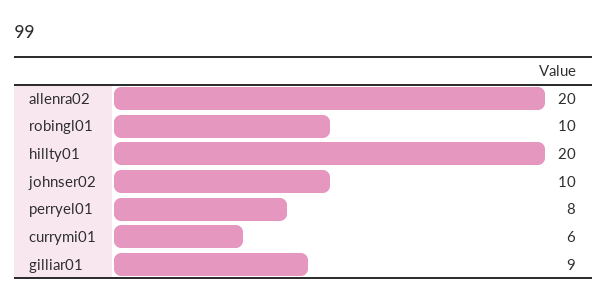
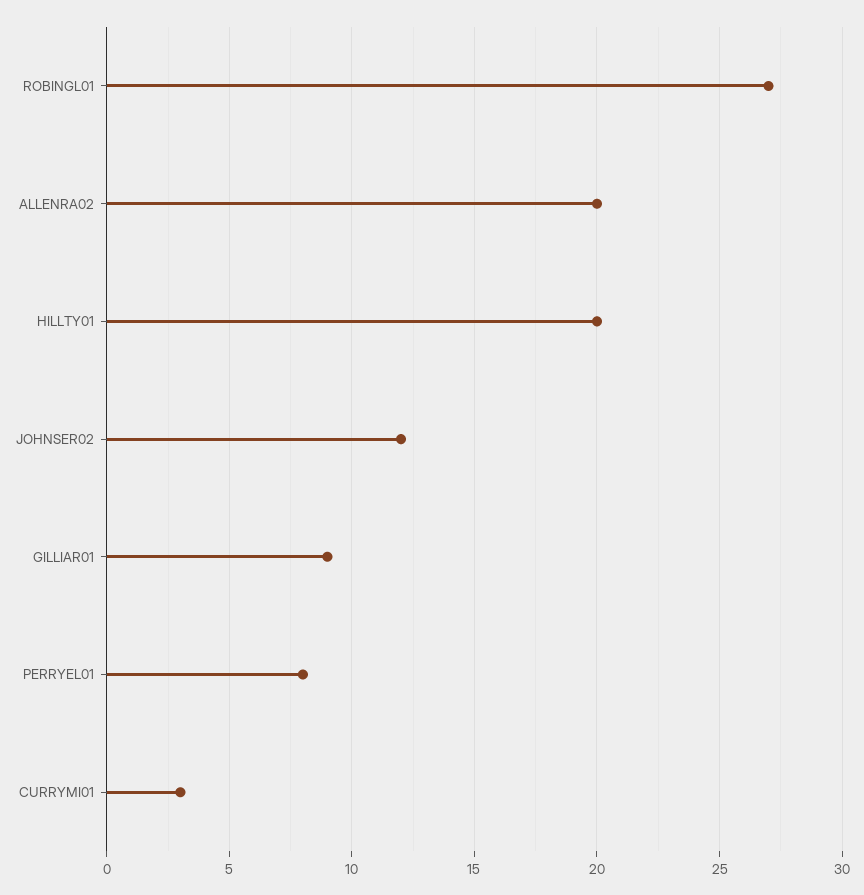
robingl01: 10 -> 27
johnser02: 10 -> 12
currymi01: 6 -> 3

